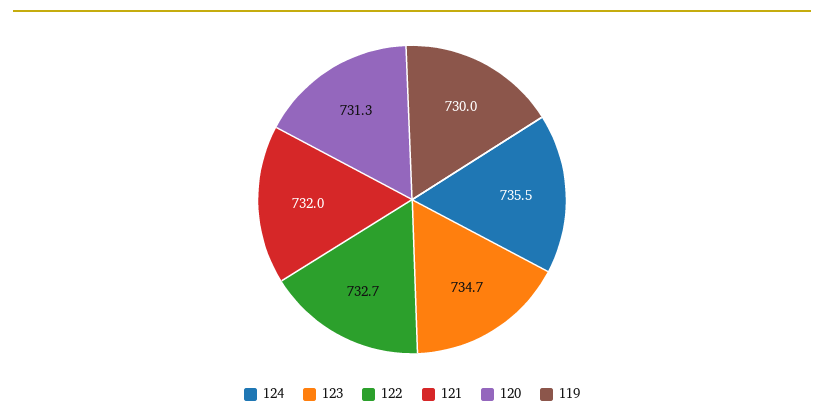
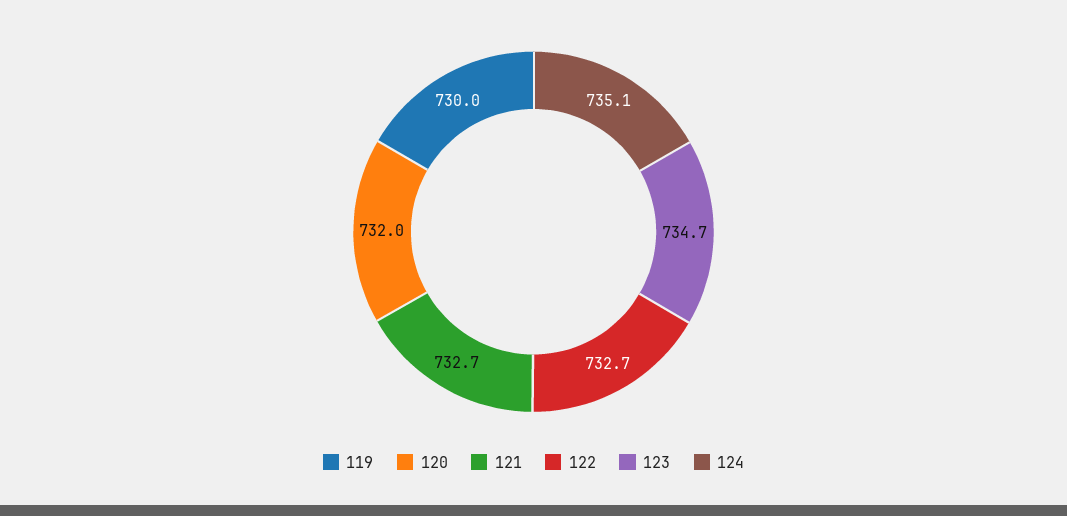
124: 735.5 -> 735.1
121: 732 -> 732.7
120: 731.3 -> 732

